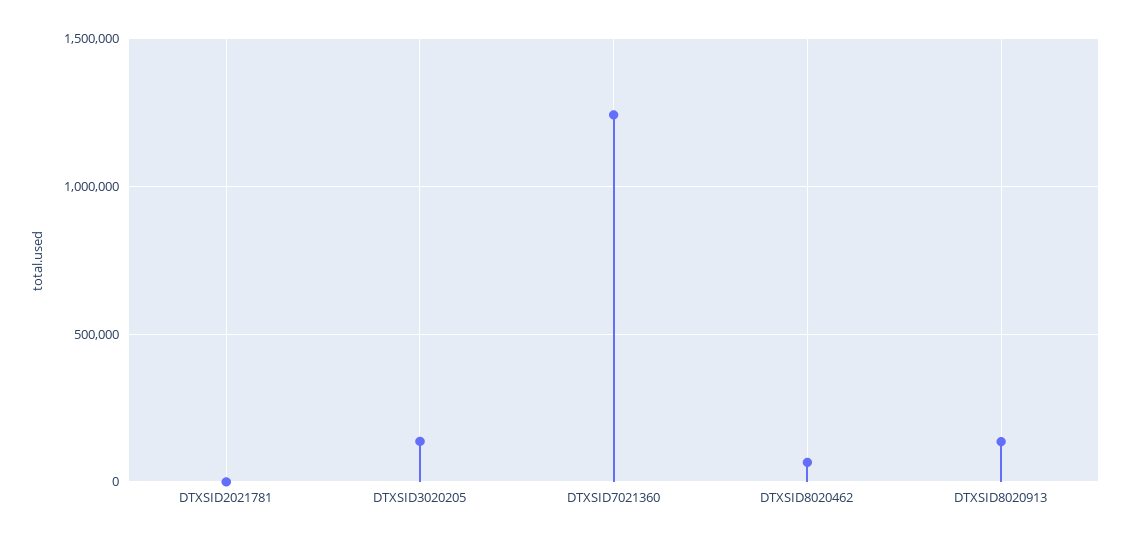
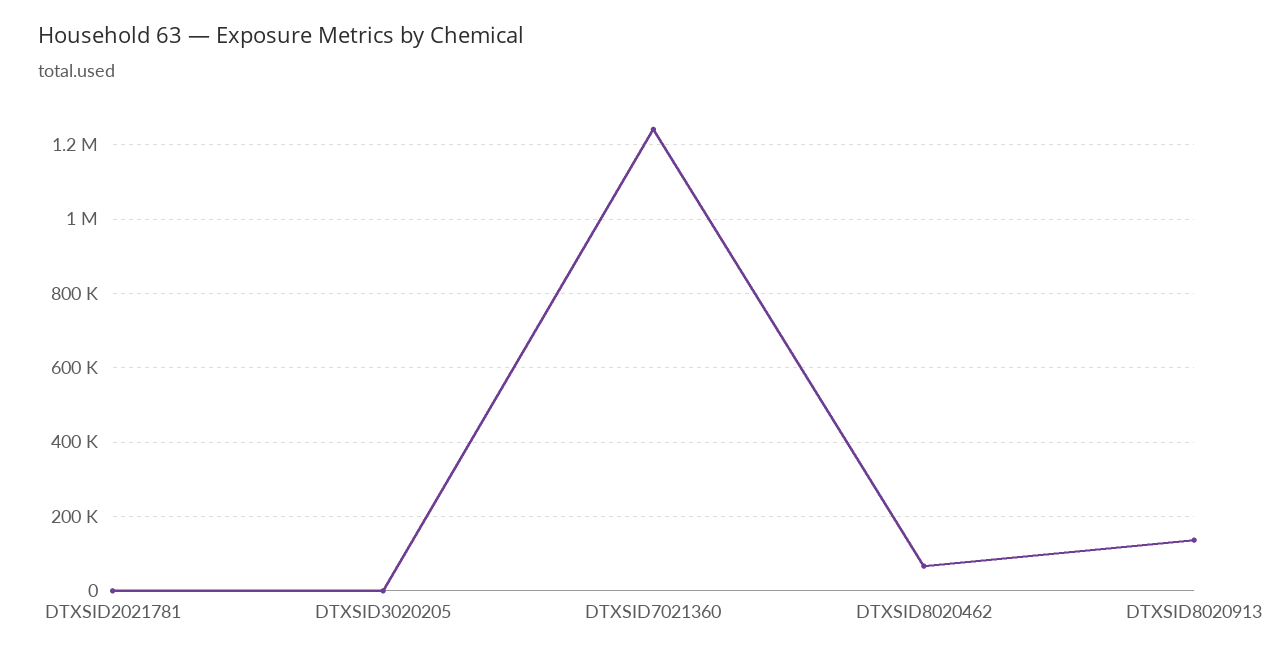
DTXSID3020205: 150000 -> 0

